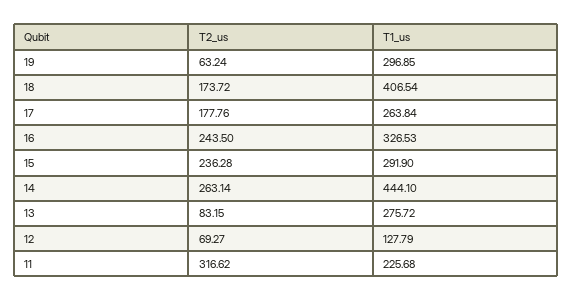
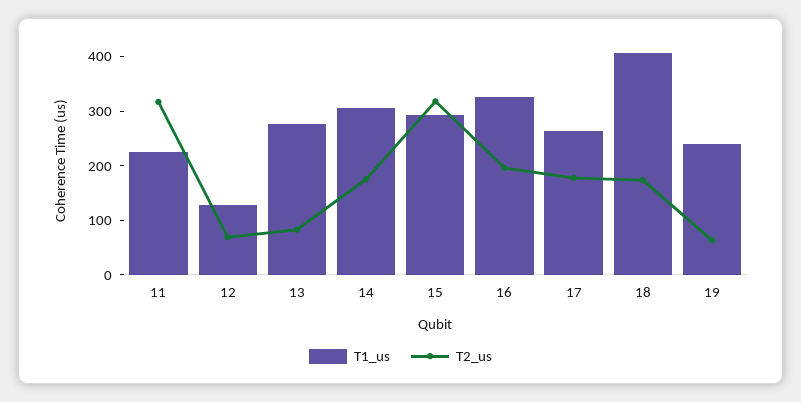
T1_us, 19: 296.85 -> 240
T2_us, 16: 243.5 -> 200
T2_us, 15: 236.28 -> 320
T2_us, 14: 263.14 -> 180
T1_us, 14: 444.1 -> 300

